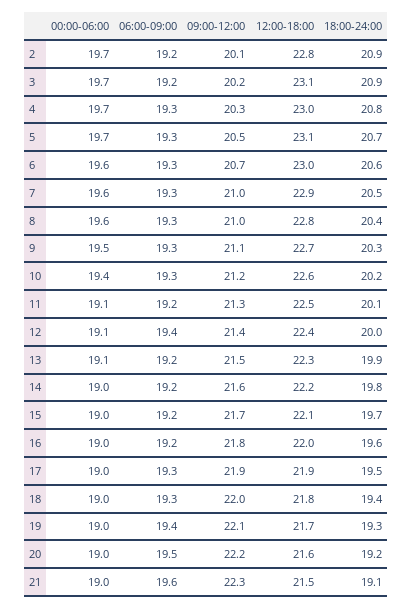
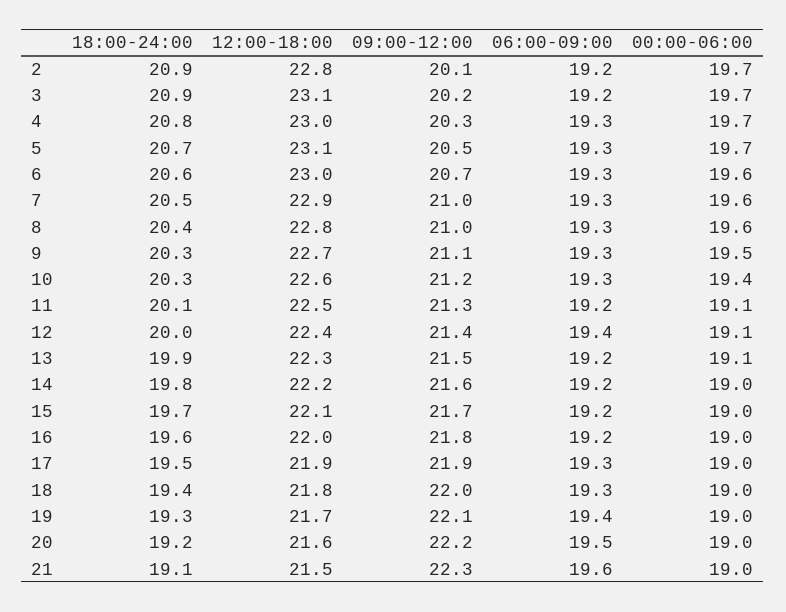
18:00-24:00, 10: 20.2 -> 20.3

